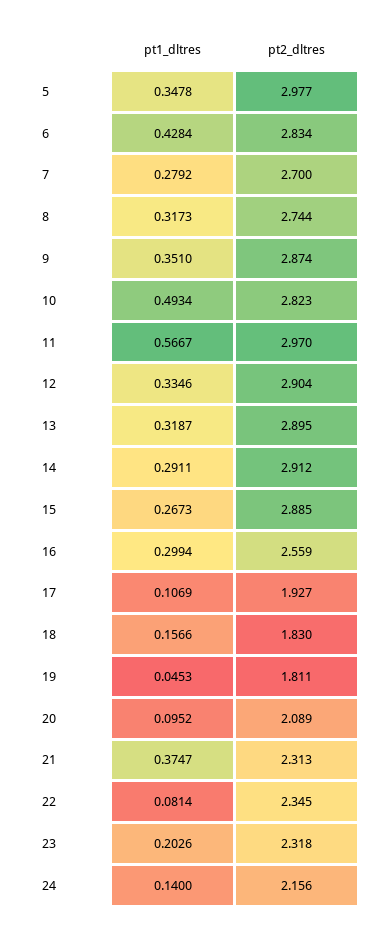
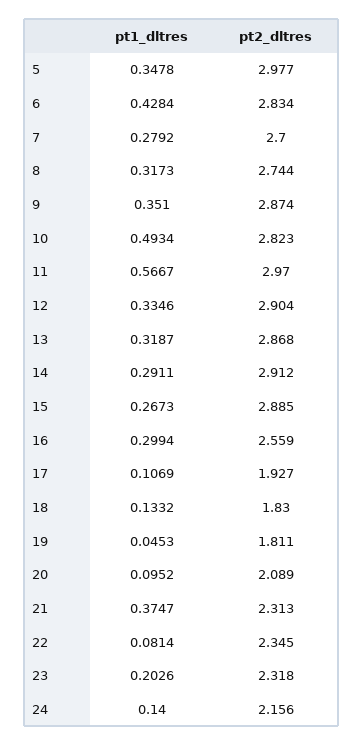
pt2_dltres, 13: 2.895 -> 2.868
pt1_dltres, 18: 0.1566 -> 0.1332

